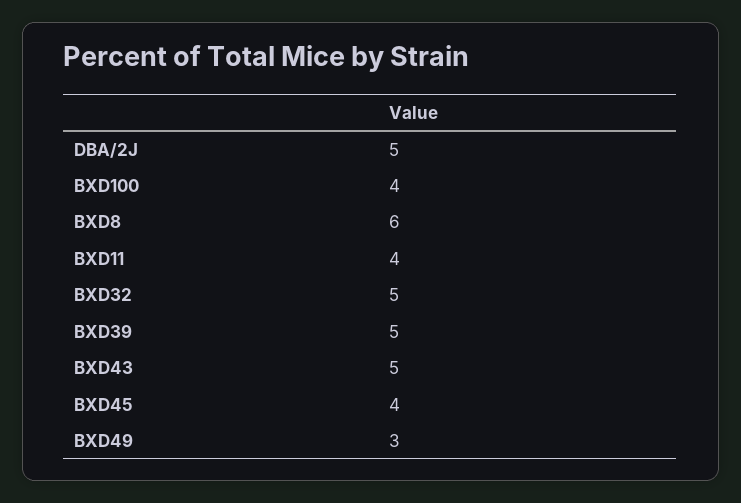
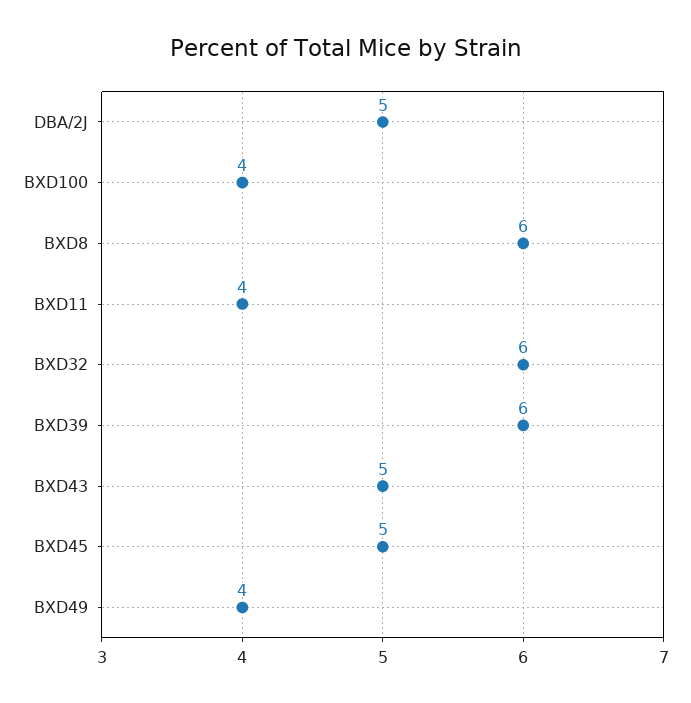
BXD32: 5 -> 6
BXD39: 5 -> 6
BXD45: 4 -> 5
BXD49: 3 -> 4

